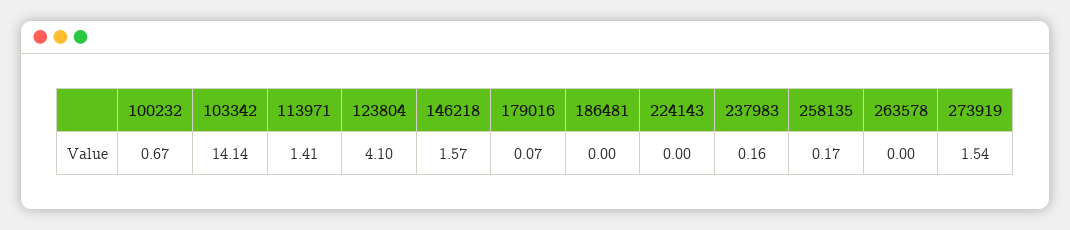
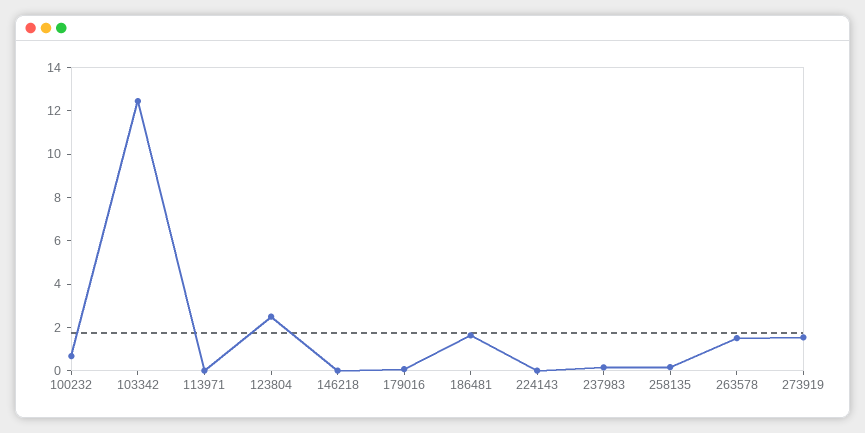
103342: 14.14 -> 12.5
113971: 1.41 -> 0
123804: 4.1 -> 2.5
146218: 1.57 -> 0
186481: 0 -> 1.5
263578: 0 -> 1.5

